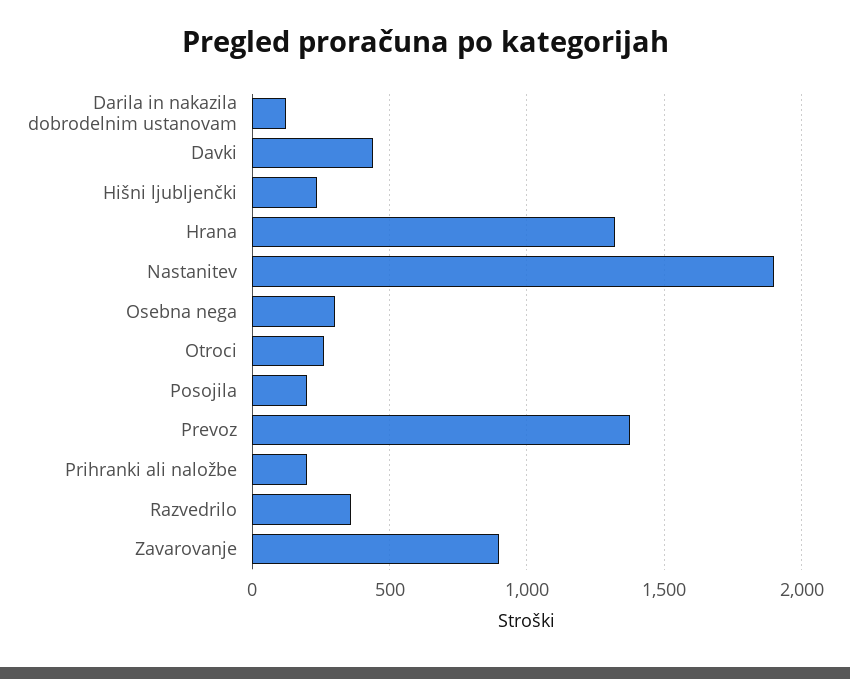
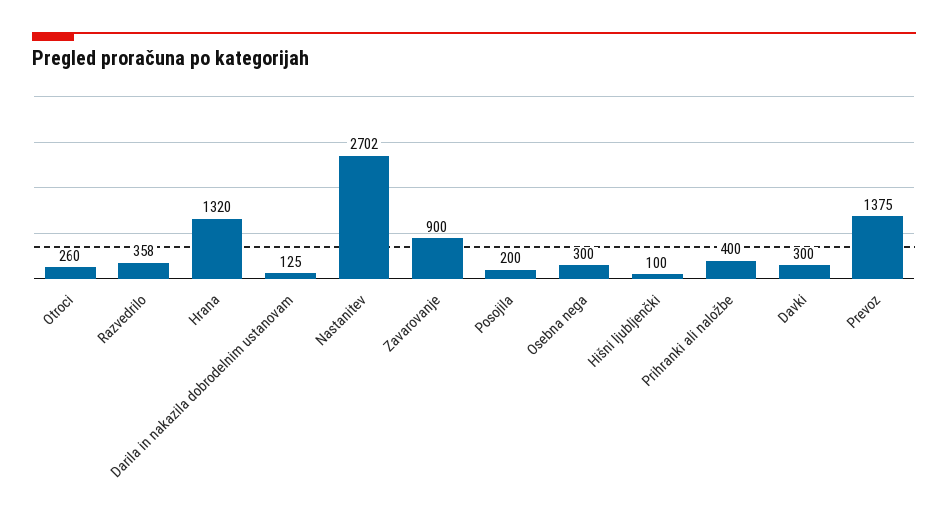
Davki: 450 -> 300
Hišni ljubljenčki: 250 -> 100
Nastanitev: 1900 -> 2702
Prihranki ali naložbe: 200 -> 400

